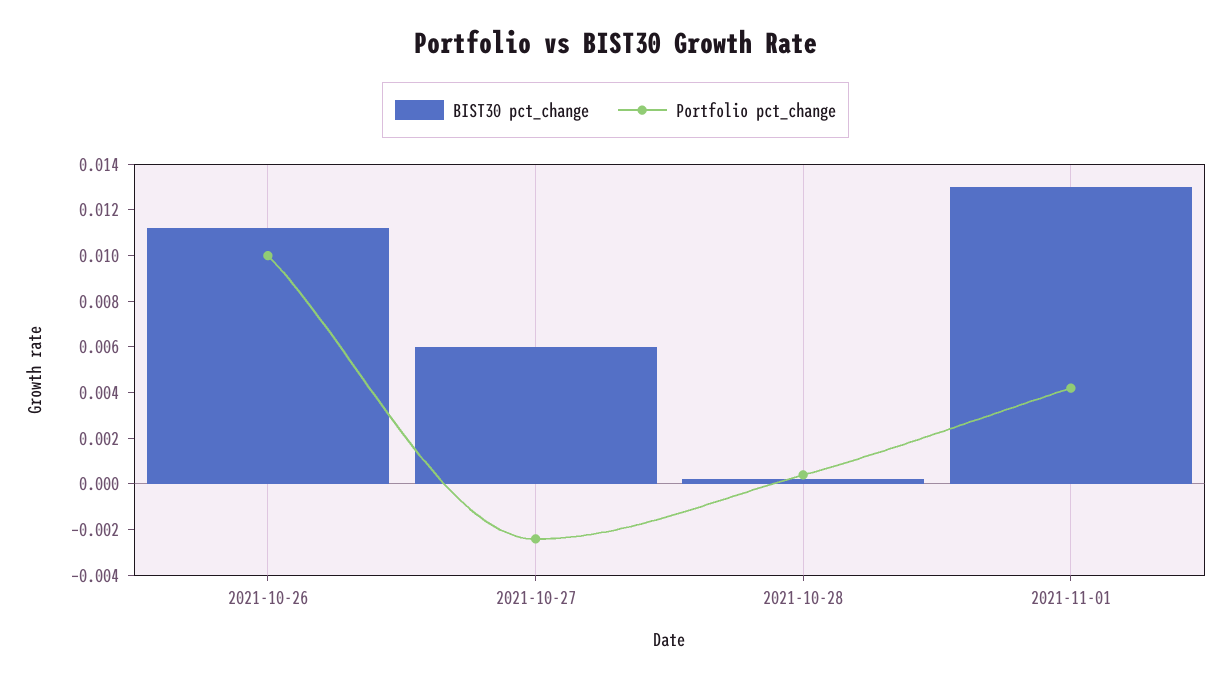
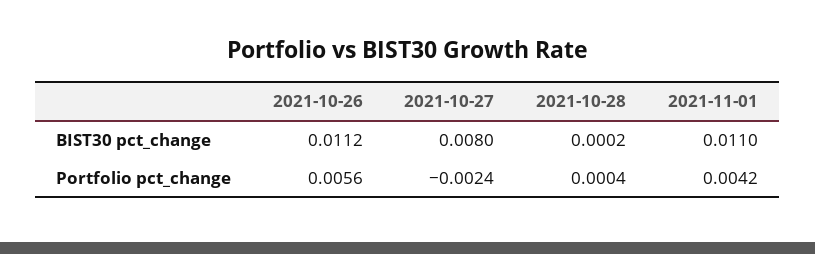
Portfolio pct_change, 2021-10-26: 0.01 -> 0.0056
BIST30 pct_change, 2021-10-27: 0.006 -> 0.008
BIST30 pct_change, 2021-11-01: 0.013 -> 0.011

